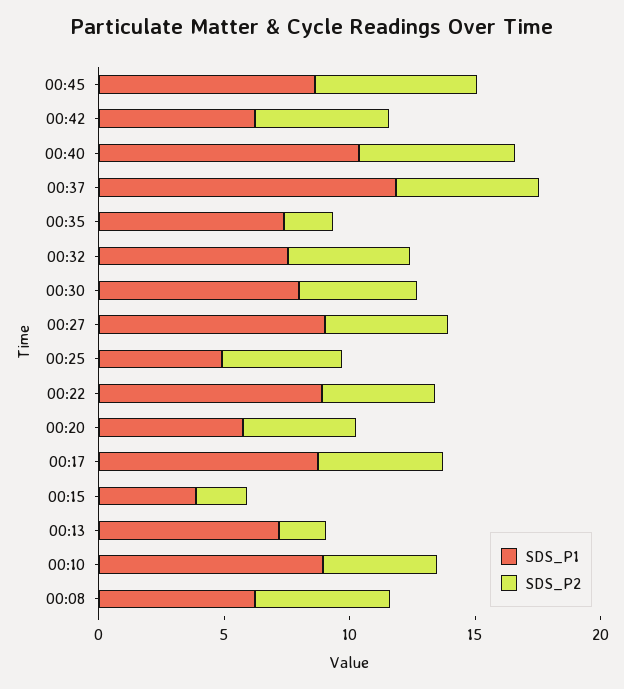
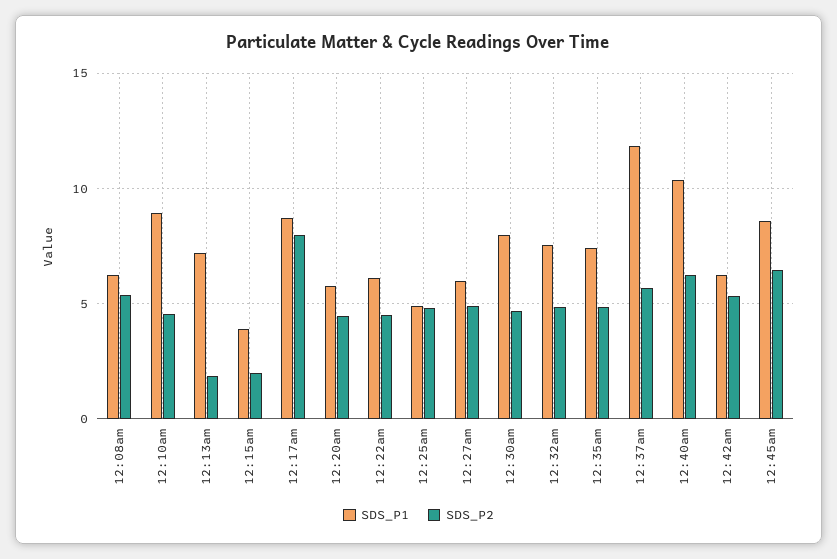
SDS_P2, 00:35: 2 -> 5
SDS_P1, 00:27: 9 -> 6
SDS_P1, 00:22: 9 -> 6
SDS_P2, 00:17: 5 -> 8

